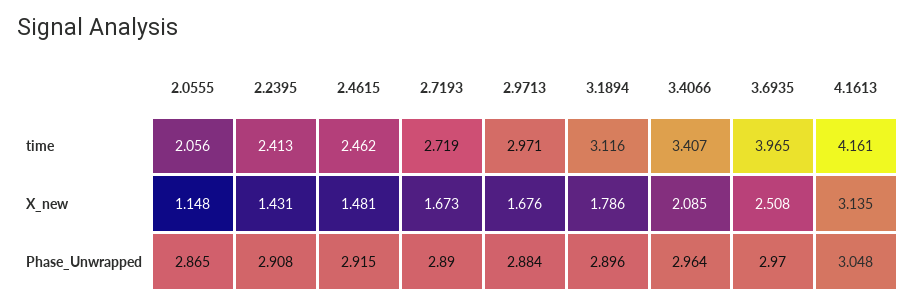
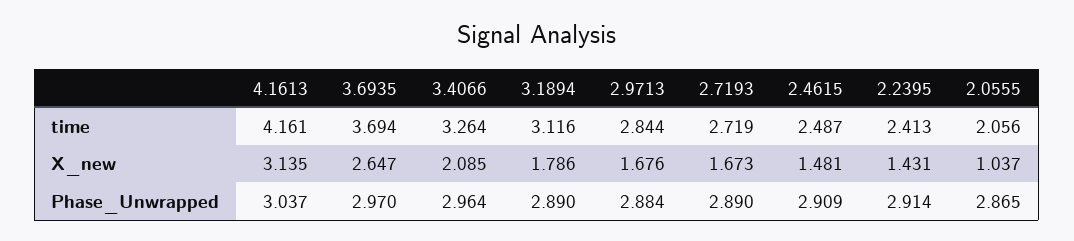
2.4615, time: 2.462 -> 2.487
2.9713, time: 2.971 -> 2.844
3.4066, time: 3.407 -> 3.264
3.6935, time: 3.965 -> 3.694
2.0555, X_new: 1.148 -> 1.037
3.6935, X_new: 2.508 -> 2.647
2.2395, Phase_Unwrapped: 2.908 -> 2.914
2.4615, Phase_Unwrapped: 2.915 -> 2.909
3.1894, Phase_Unwrapped: 2.896 -> 2.89
4.1613, Phase_Unwrapped: 3.048 -> 3.037

